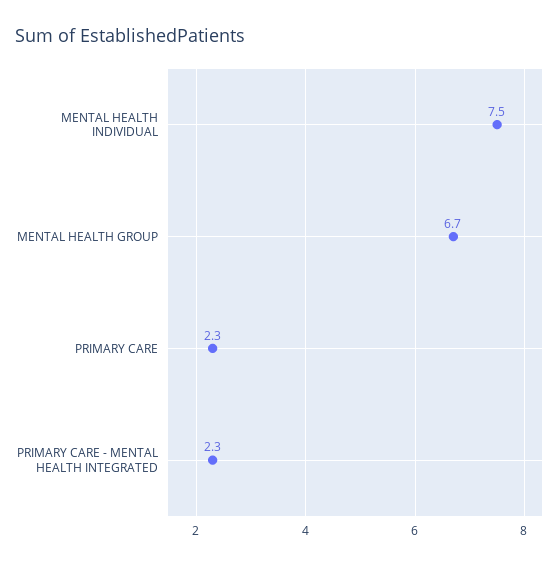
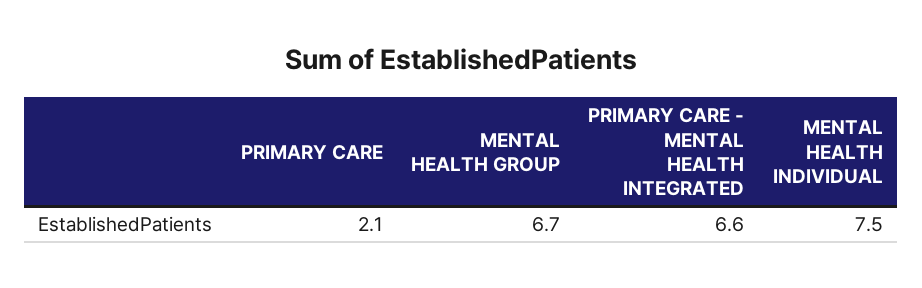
PRIMARY CARE: 2.3 -> 2.1
PRIMARY CARE - MENTAL HEALTH INTEGRATED: 2.3 -> 6.6

